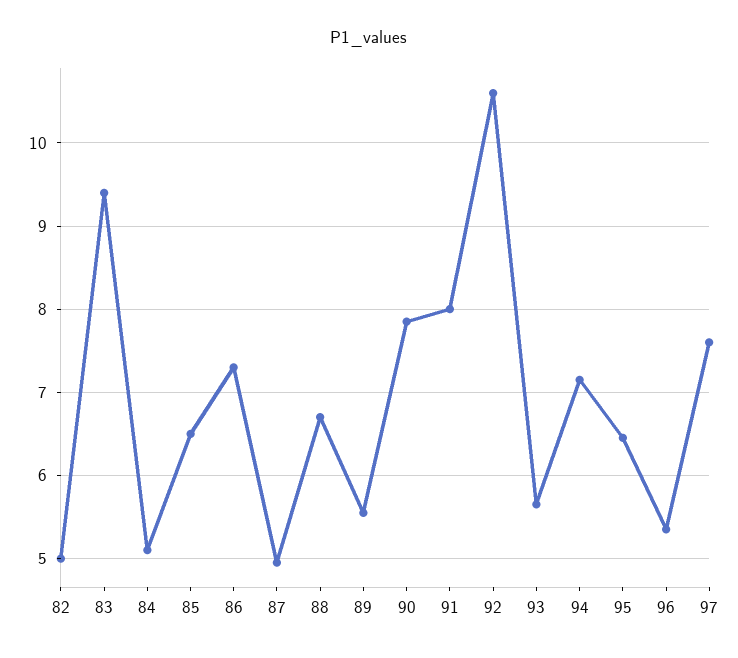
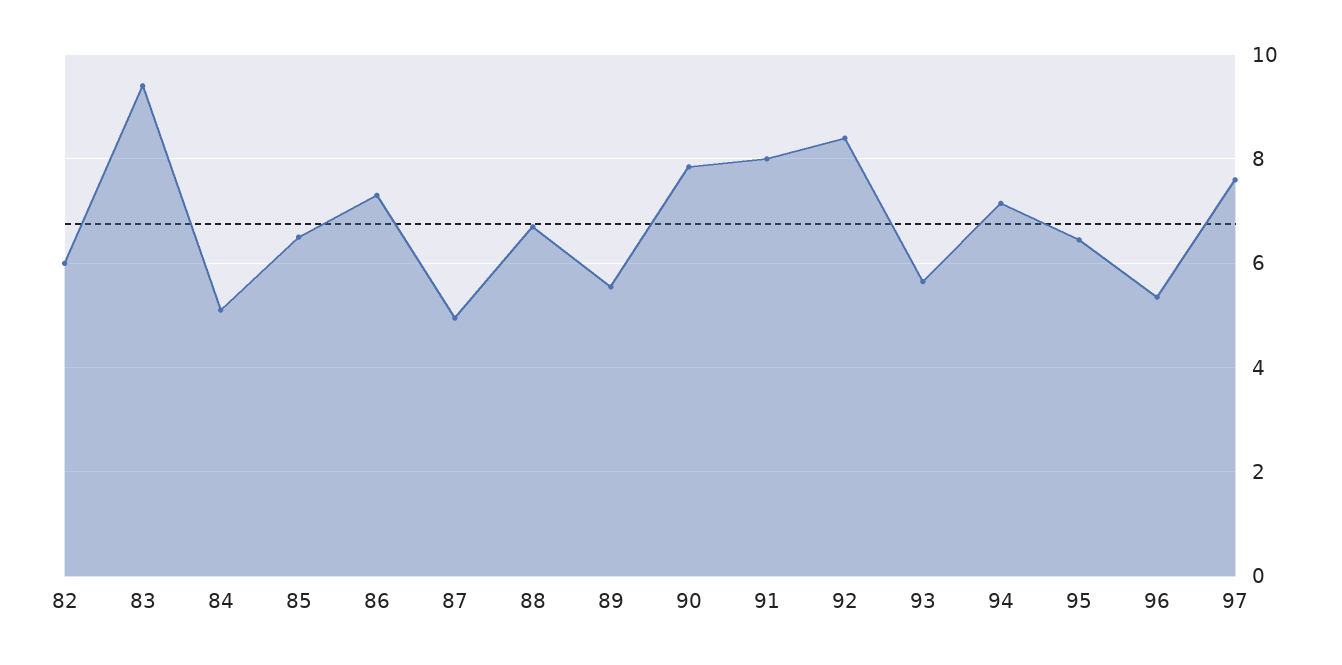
82: 5 -> 6
92: 10.6 -> 8.4

